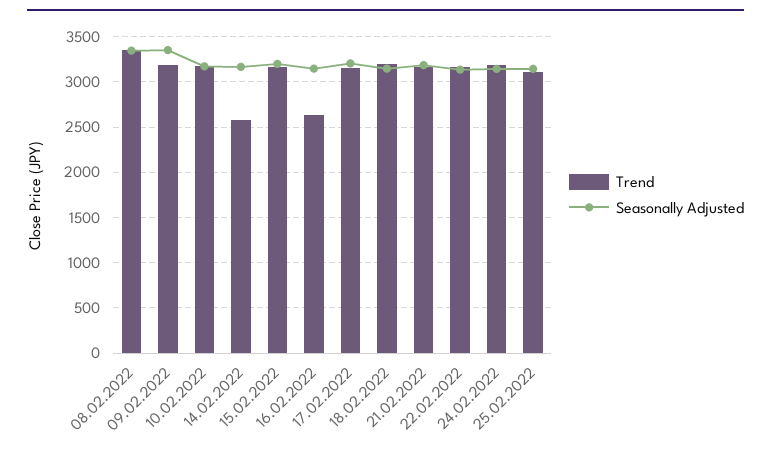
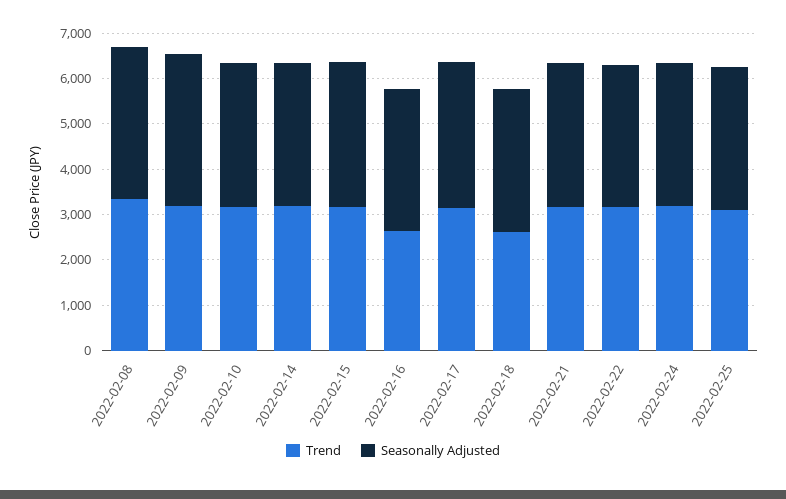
Trend, 14.02.2022: 2600 -> 3200
Trend, 18.02.2022: 3200 -> 2600

